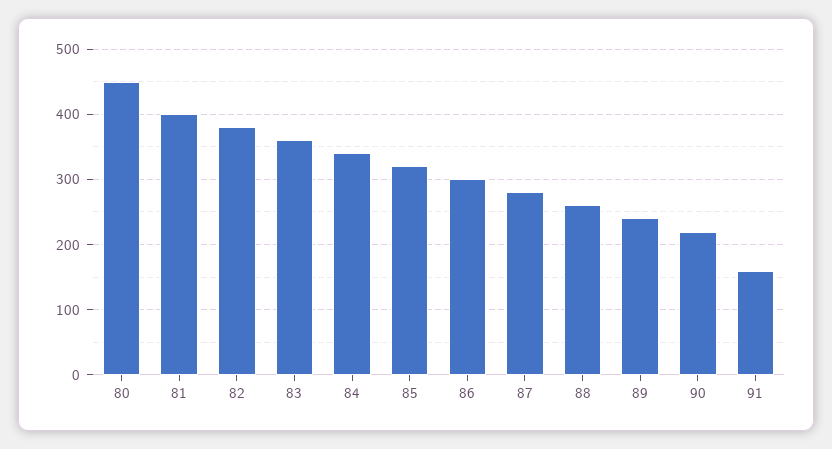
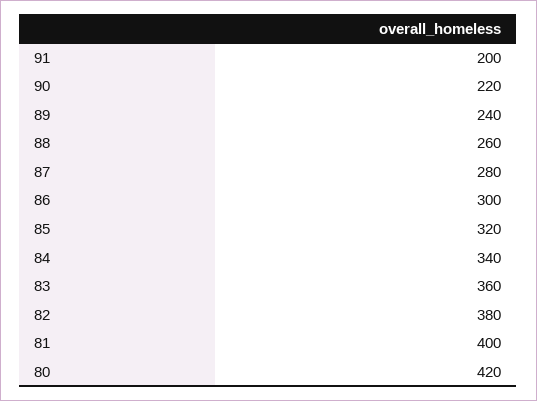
80: 450 -> 420
91: 160 -> 200

